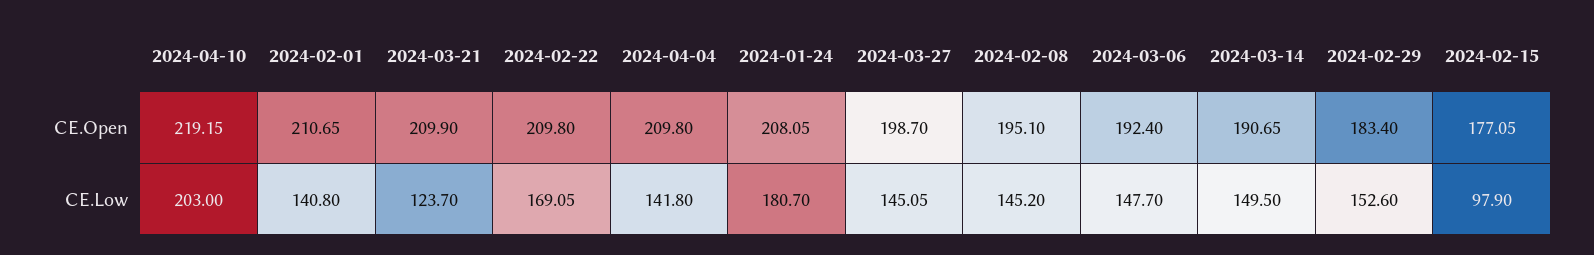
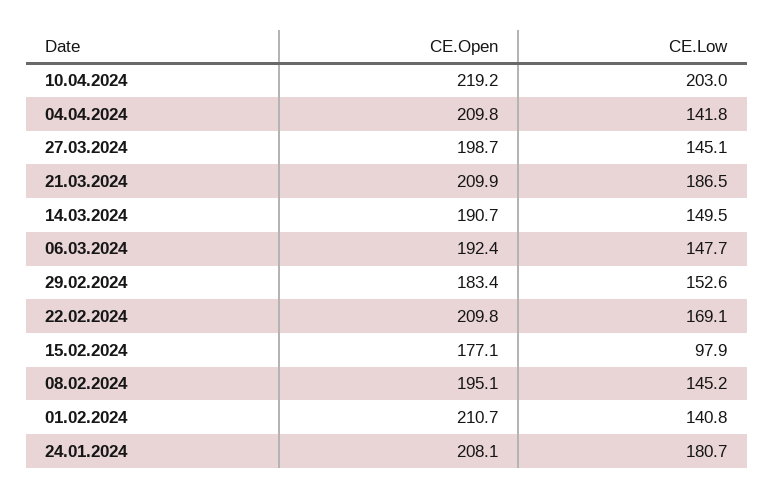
2024-03-21, CE.Low: 123.7 -> 186.5

